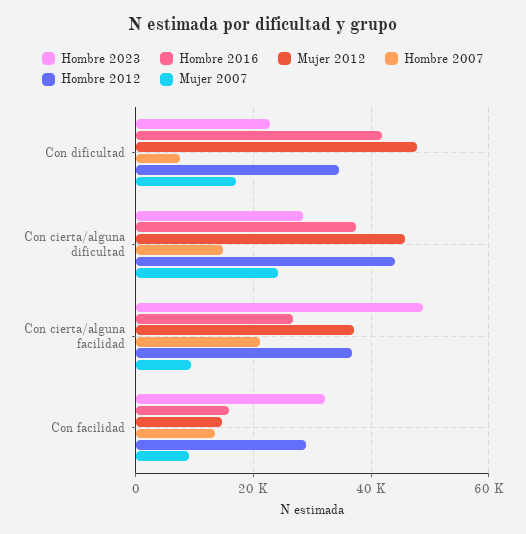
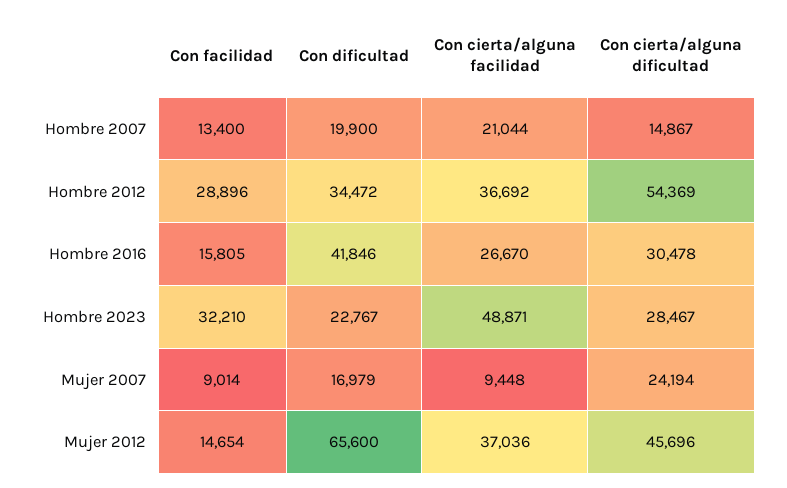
Mujer 2012, Con dificultad: 48000 -> 65600
Hombre 2007, Con dificultad: 8000 -> 19900
Hombre 2016, Con cierta/alguna dificultad: 38000 -> 30478
Hombre 2012, Con cierta/alguna dificultad: 44000 -> 54369

